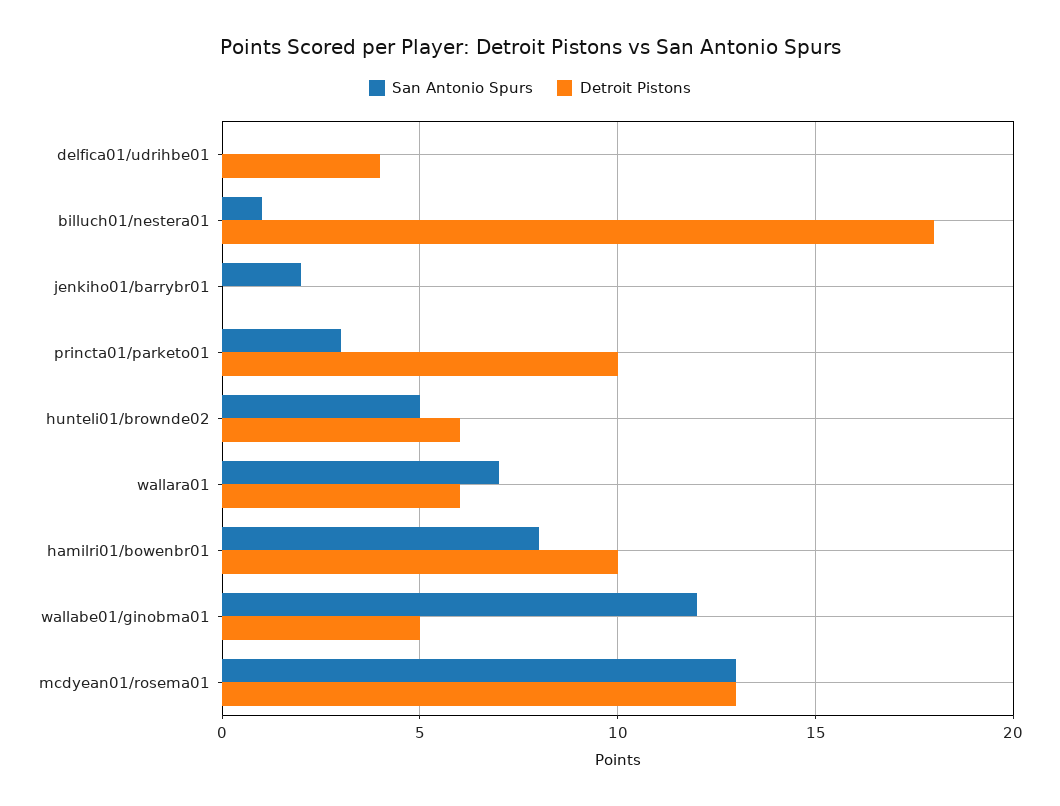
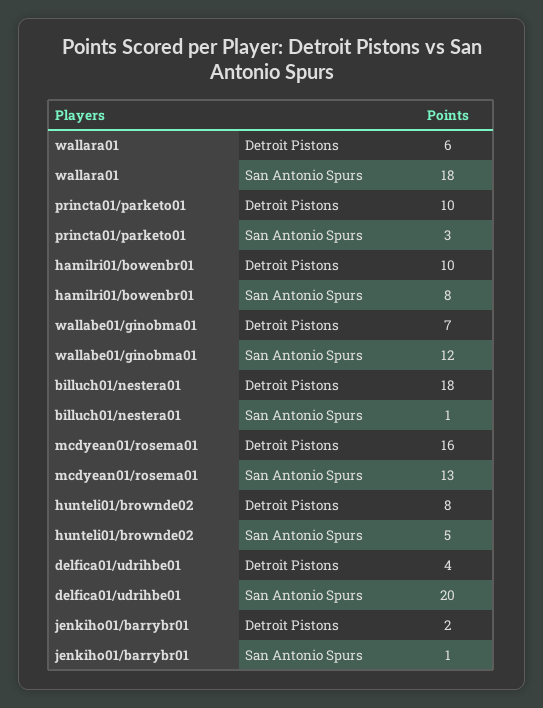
San Antonio Spurs, delfica01/udrihbe01: 0 -> 20
San Antonio Spurs, jenkiho01/barrybr01: 2 -> 1
Detroit Pistons, jenkiho01/barrybr01: 0 -> 2
Detroit Pistons, hunteli01/brownde02: 6 -> 8
San Antonio Spurs, wallara01: 7 -> 18
Detroit Pistons, wallabe01/ginobma01: 5 -> 7
Detroit Pistons, mcdyean01/rosema01: 13 -> 16

